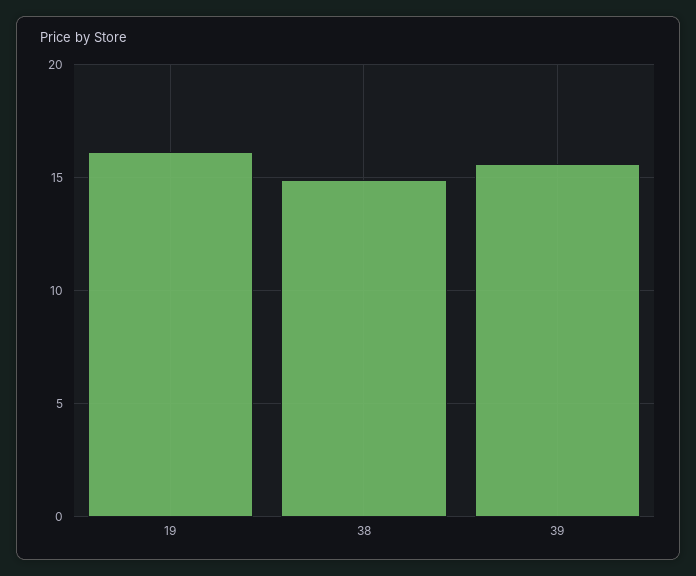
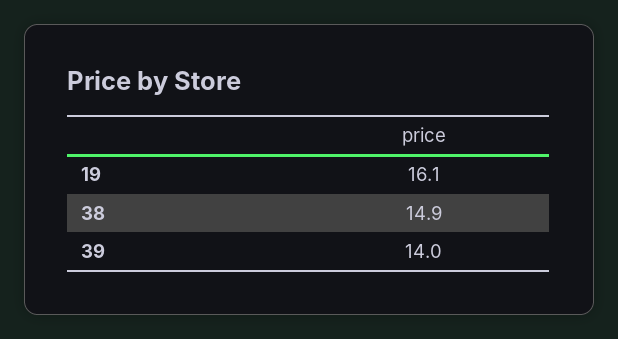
39: 15.5 -> 14

